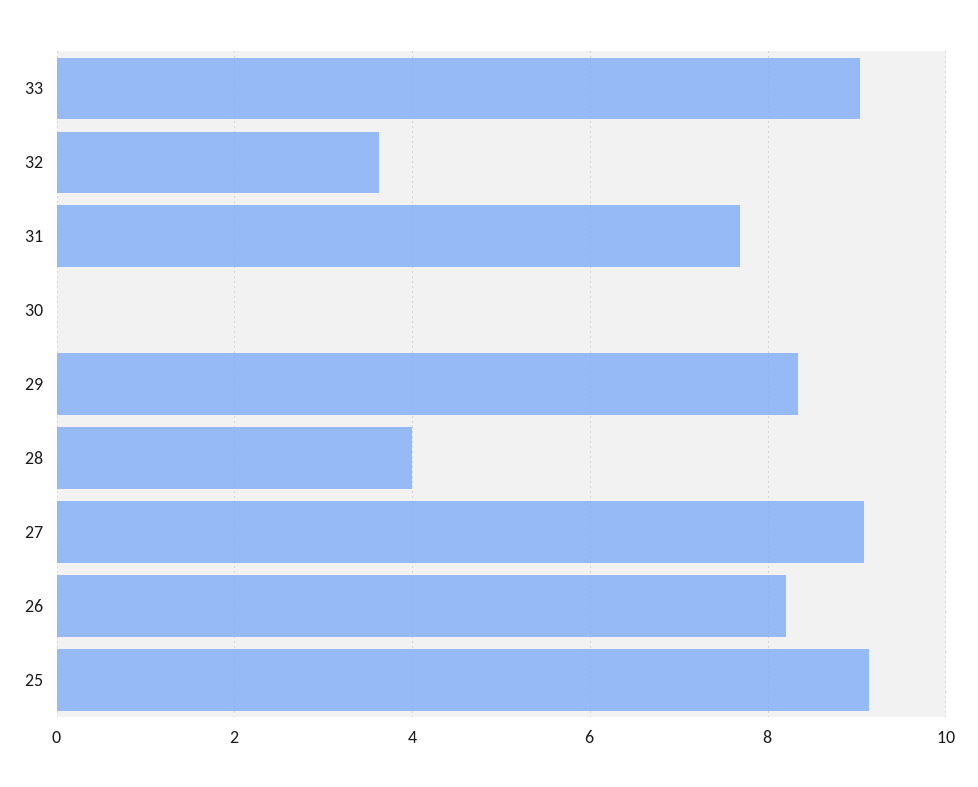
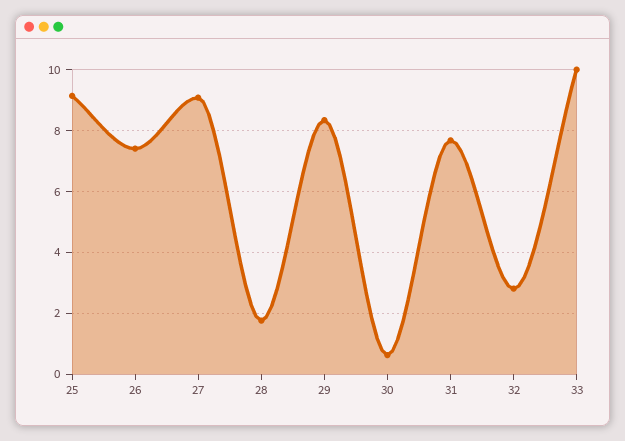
33: 9 -> 10
32: 3.6 -> 2.8
30: 0 -> 0.6
28: 4 -> 1.8
26: 8.2 -> 7.4

